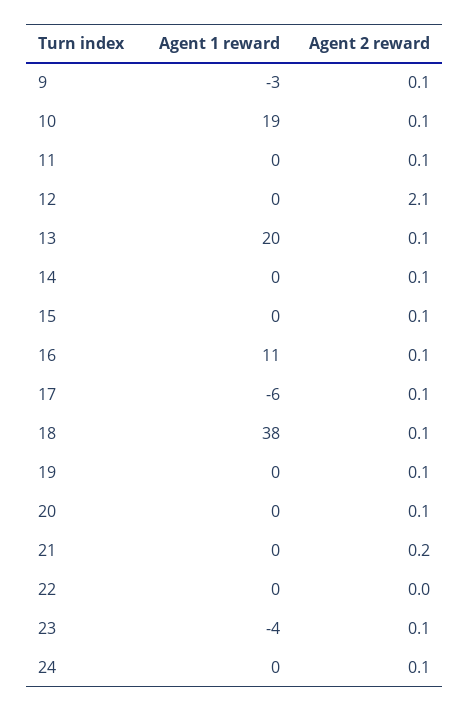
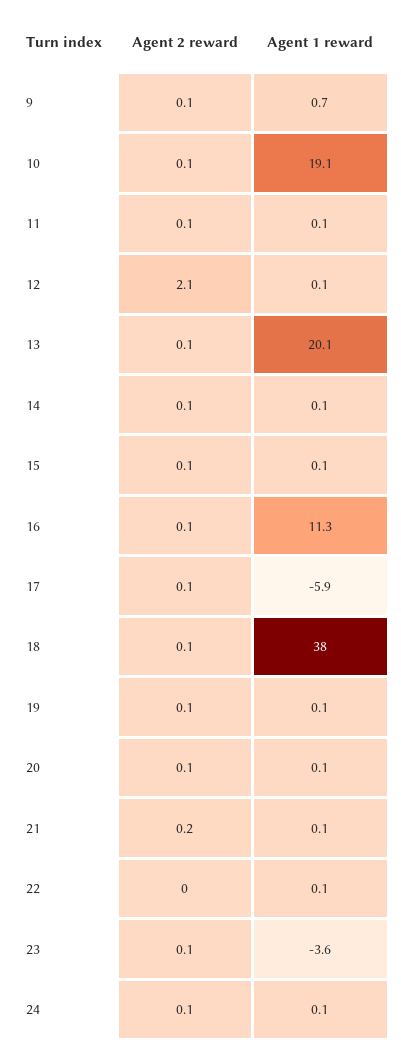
Agent 1 reward, 9: -3 -> 0.7

